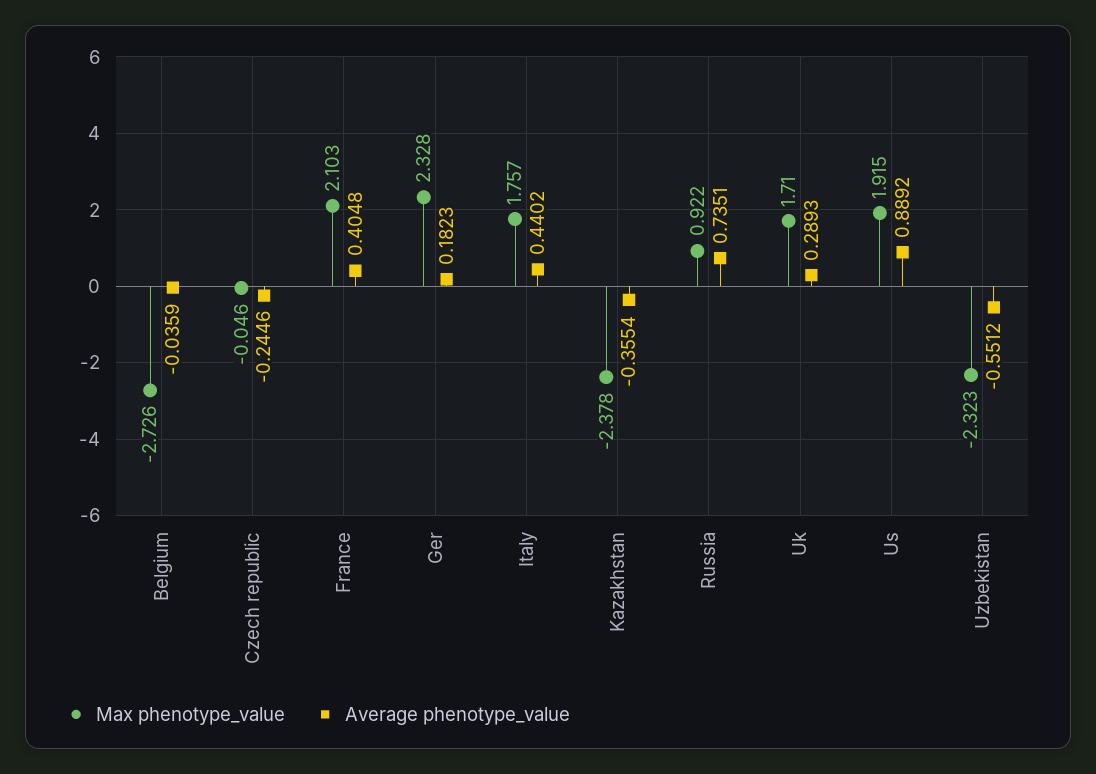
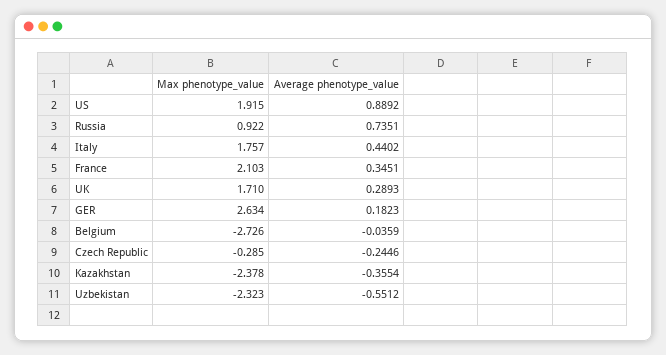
Max phenotype_value, Czech republic: -0.046 -> -0.285
Average phenotype_value, France: 0.4048 -> 0.3451
Max phenotype_value, Ger: 2.328 -> 2.634

